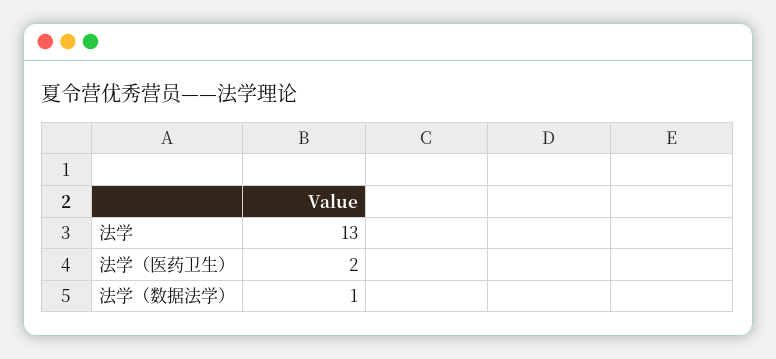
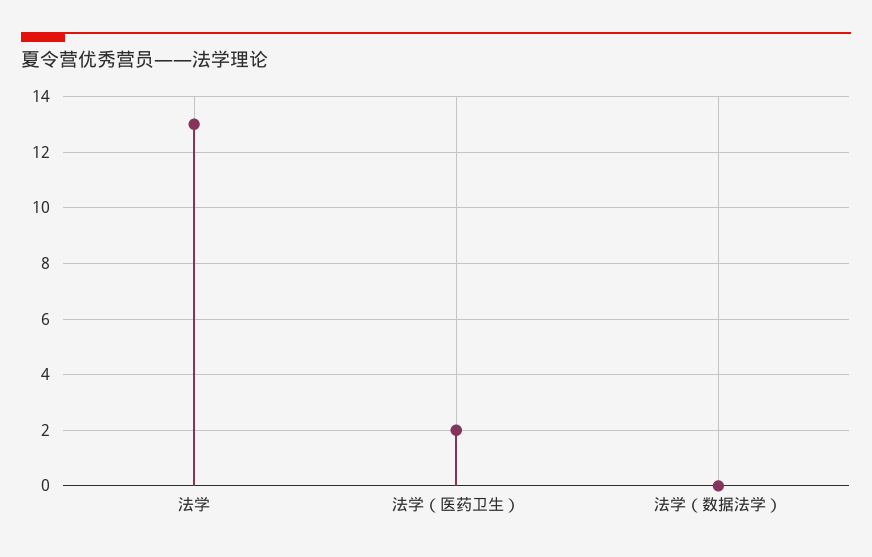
法学（数据法学）: 1 -> 0

